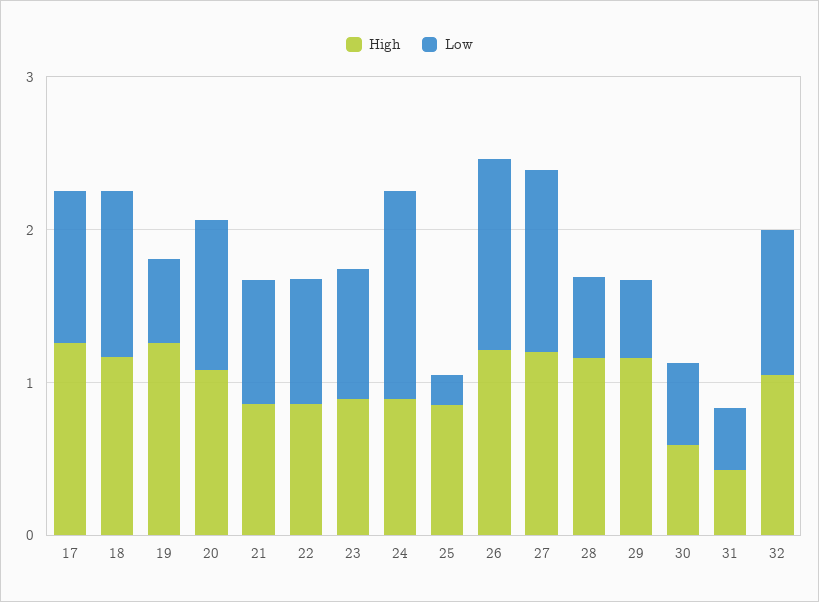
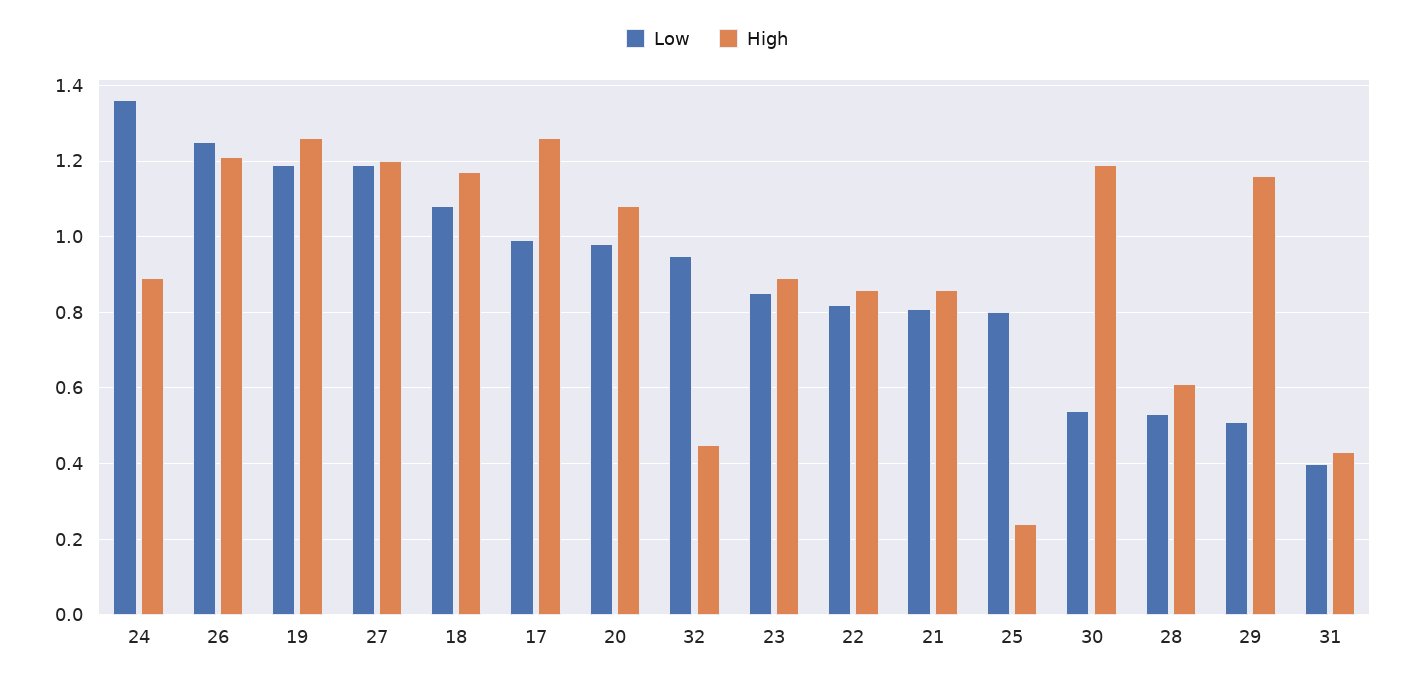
Low, 19: 0.6 -> 1.2
High, 25: 0.8 -> 0.25
Low, 25: 0.2 -> 0.8
High, 28: 1.2 -> 0.6
High, 30: 0.6 -> 1.2
High, 32: 1 -> 0.45

